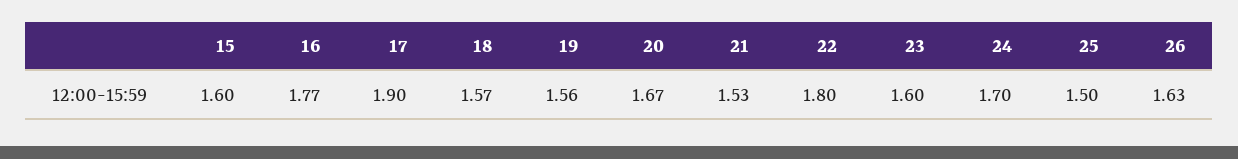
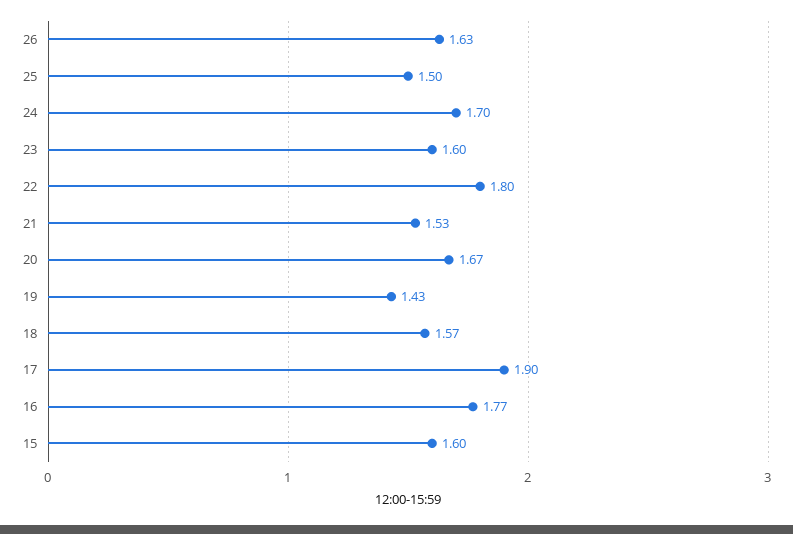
19: 1.56 -> 1.43

